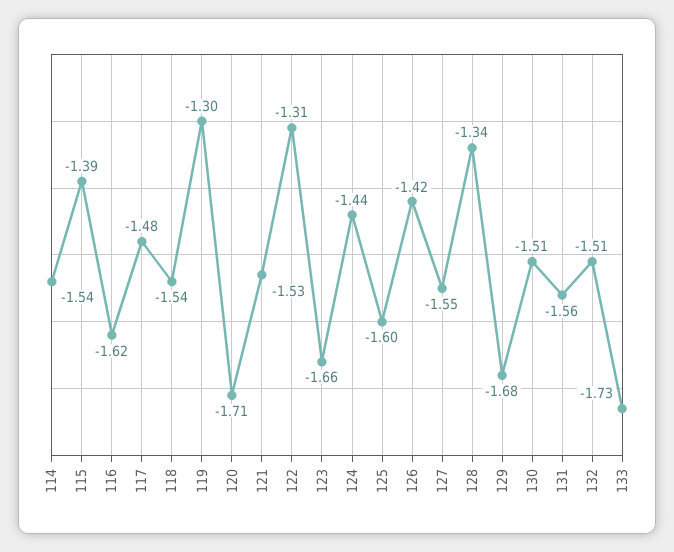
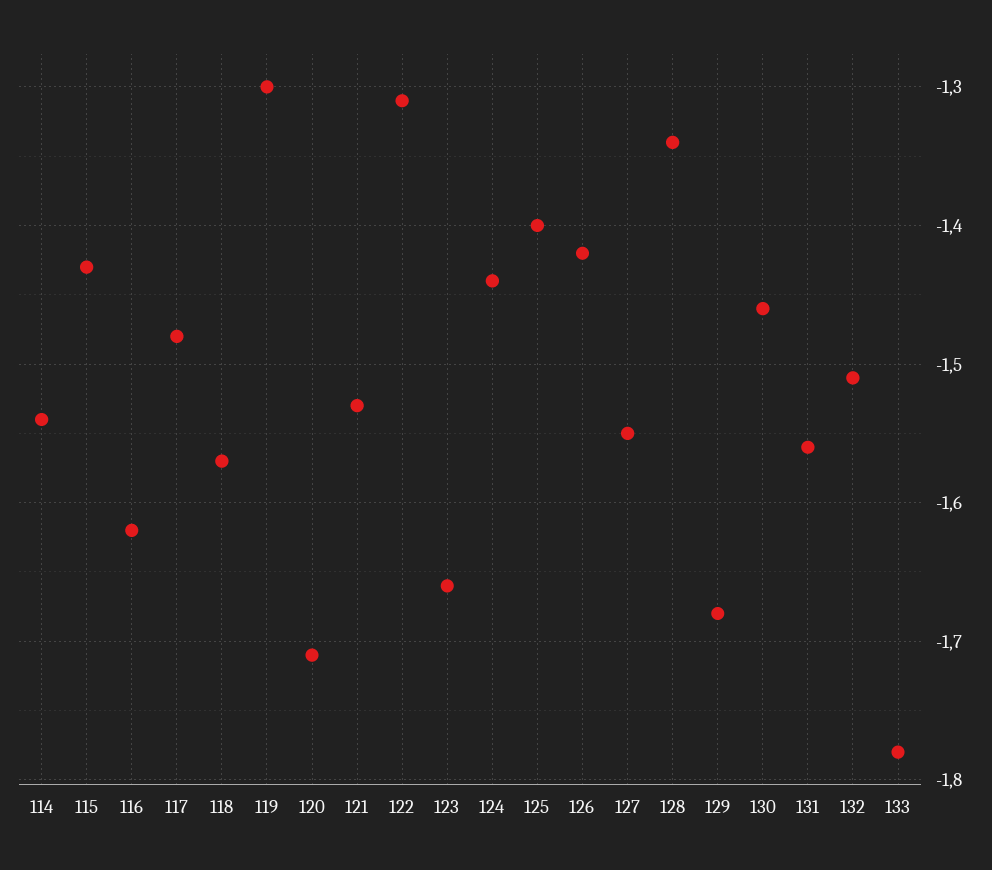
115: -1.39 -> -1.43
118: -1.54 -> -1.57
125: -1.6 -> -1.4
130: -1.51 -> -1.46
133: -1.73 -> -1.78

